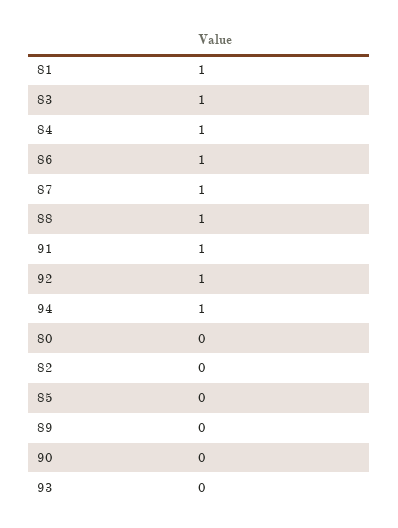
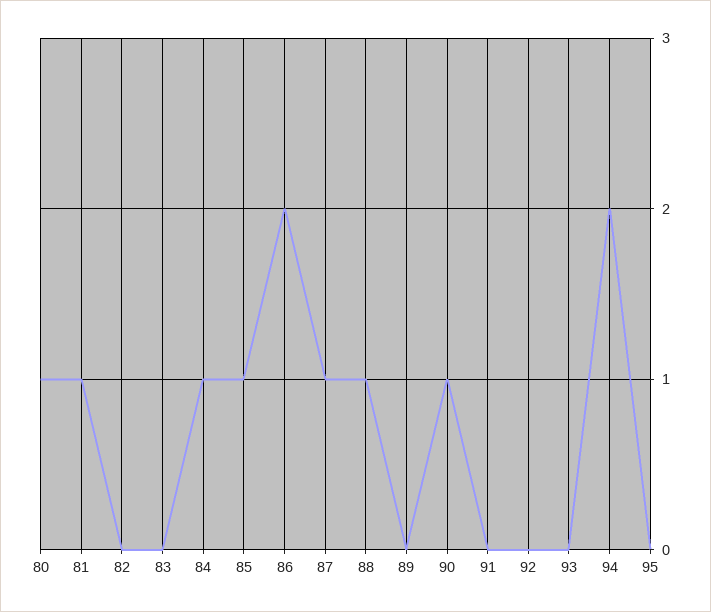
83: 1 -> 0
86: 1 -> 2
91: 1 -> 0
92: 1 -> 0
94: 1 -> 2
80: 0 -> 1
85: 0 -> 1
90: 0 -> 1
95: none -> 0

